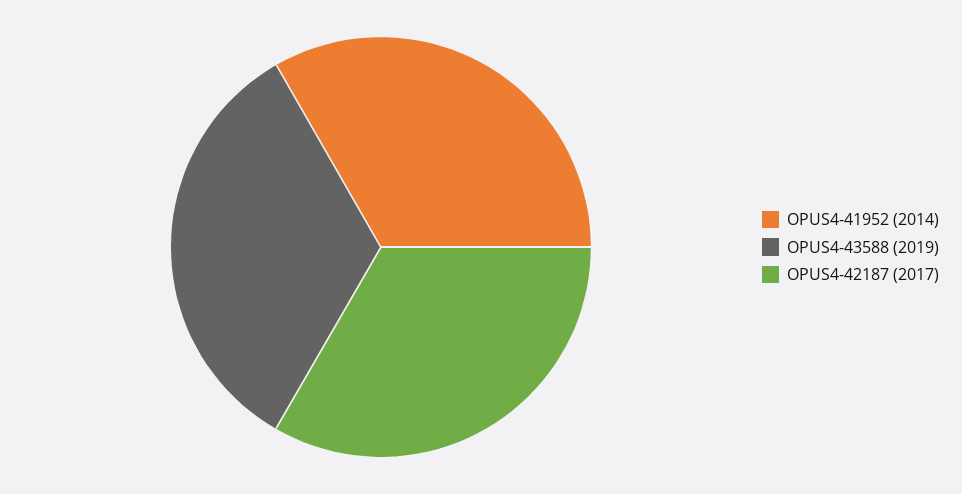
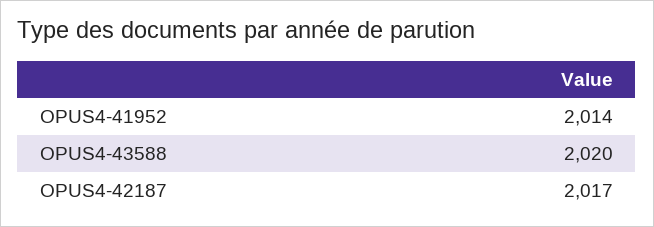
OPUS4-43588: 2019 -> 2020

